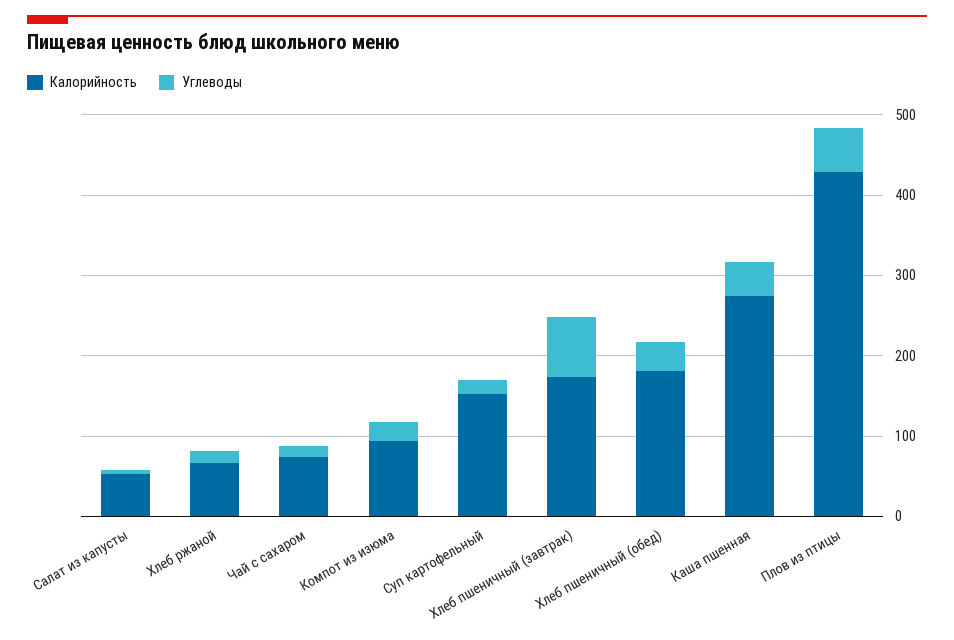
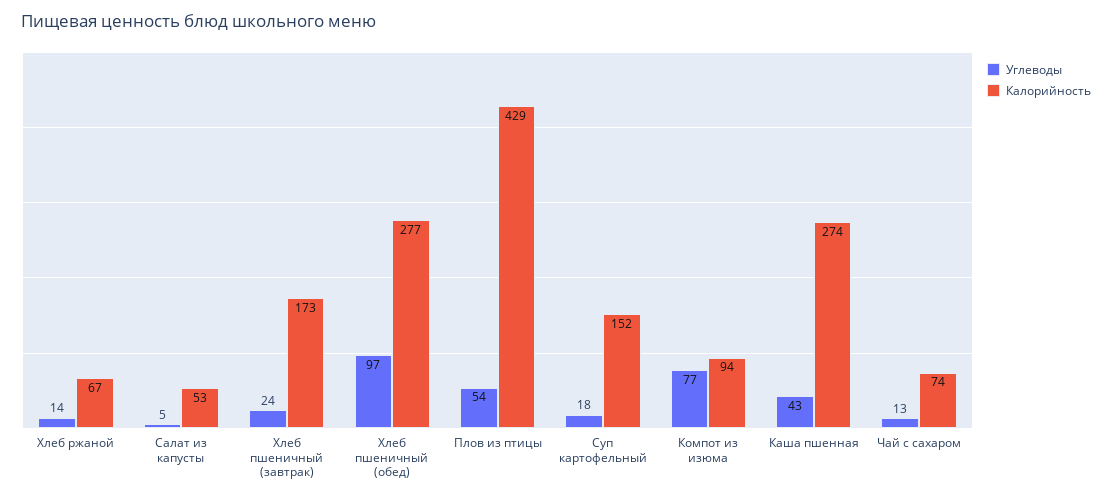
Углеводы, Компот из изюма: 20 -> 77
Углеводы, Хлеб пшеничный (завтрак): 80 -> 24
Калорийность, Хлеб пшеничный (обед): 180 -> 277
Углеводы, Хлеб пшеничный (обед): 40 -> 97

